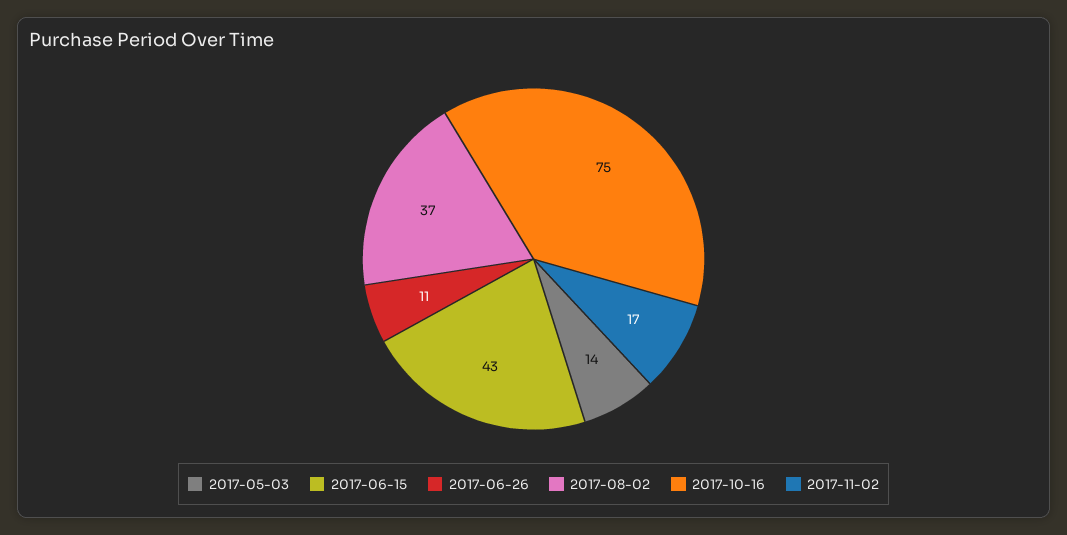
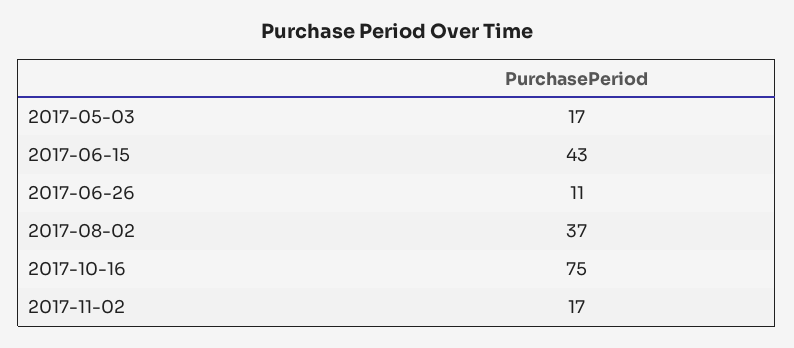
2017-05-03: 14 -> 17

